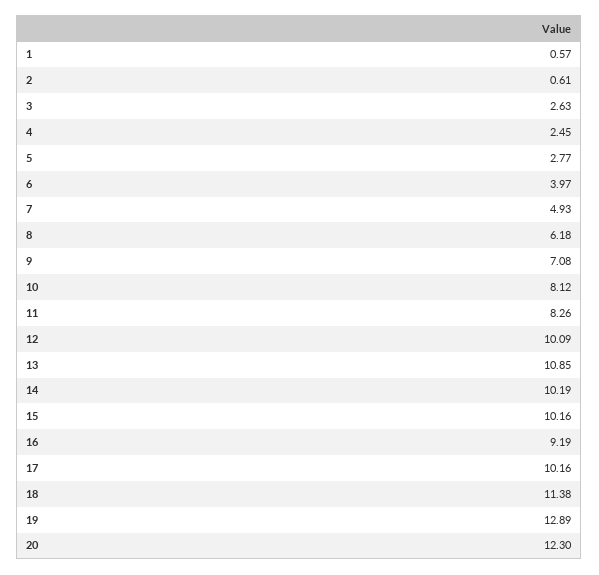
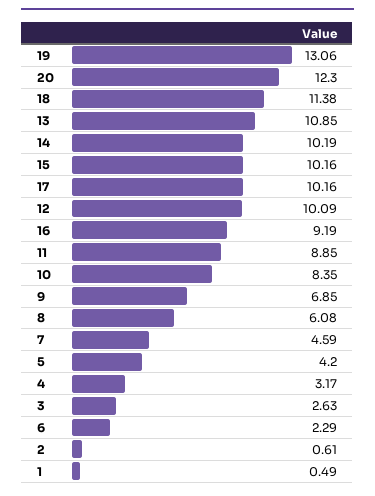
1: 0.57 -> 0.49
4: 2.45 -> 3.17
5: 2.77 -> 4.2
6: 3.97 -> 2.29
7: 4.93 -> 4.59
8: 6.18 -> 6.08
9: 7.08 -> 6.85
10: 8.12 -> 8.35
11: 8.26 -> 8.85
19: 12.89 -> 13.06

